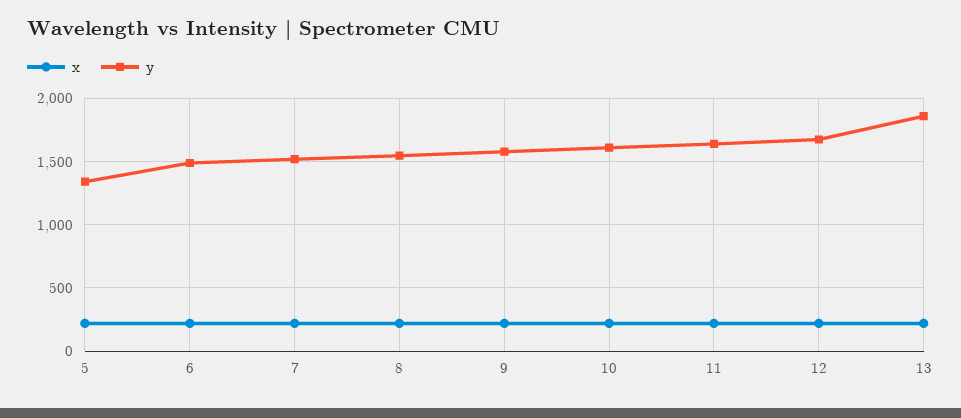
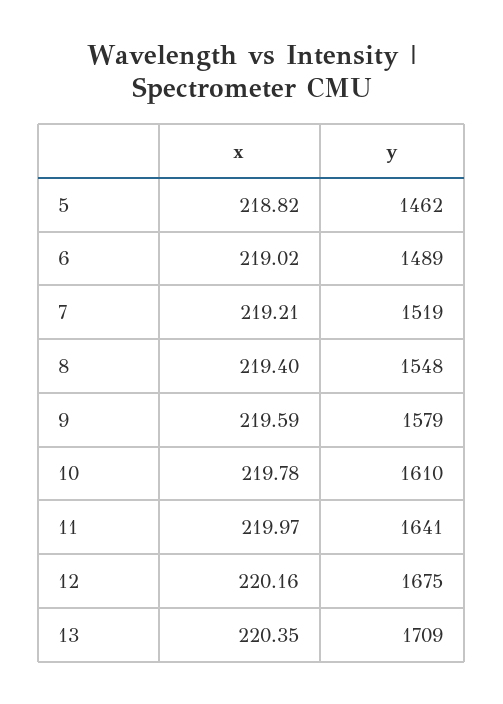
y, 5: 1350 -> 1462
y, 13: 1850 -> 1709

